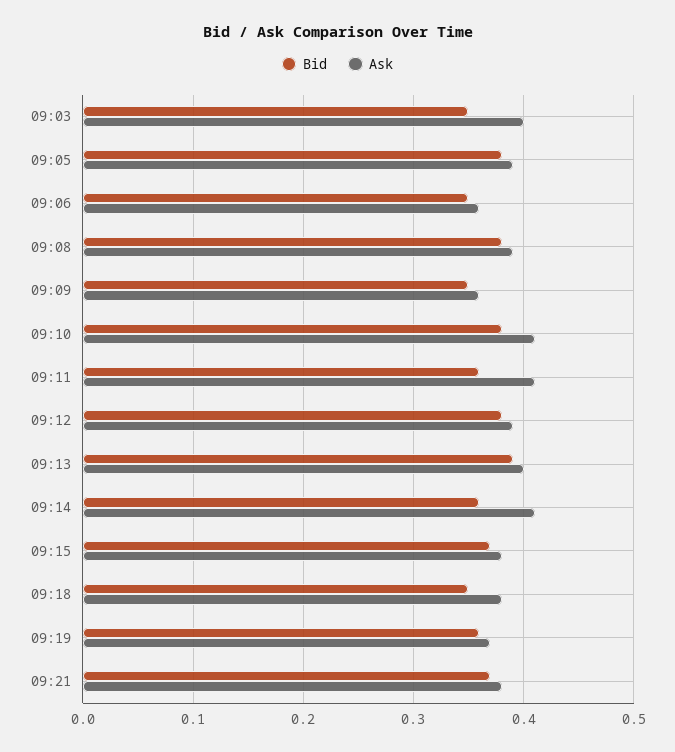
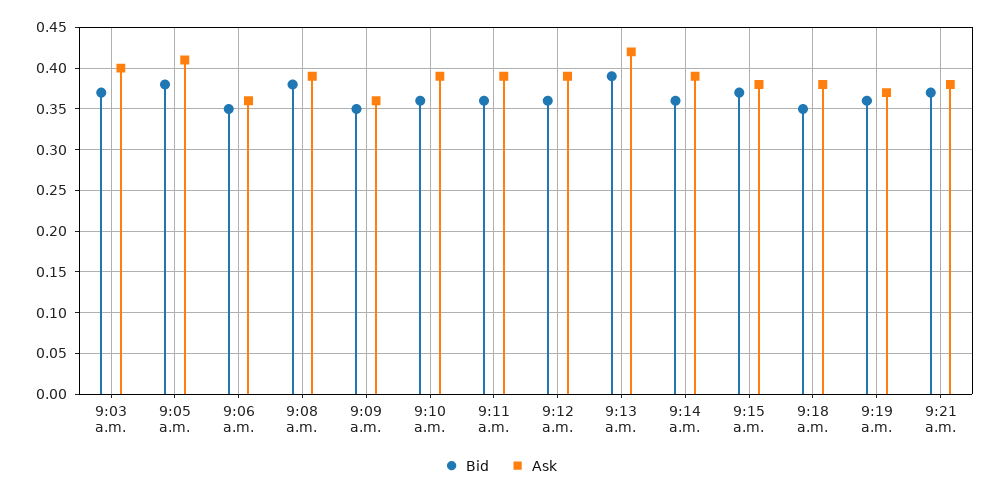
Bid, 09:03: 0.35 -> 0.37
Ask, 09:05: 0.39 -> 0.41
Bid, 09:10: 0.38 -> 0.36
Ask, 09:10: 0.41 -> 0.39
Ask, 09:11: 0.41 -> 0.39
Bid, 09:12: 0.38 -> 0.36
Ask, 09:13: 0.4 -> 0.42
Ask, 09:14: 0.41 -> 0.39

